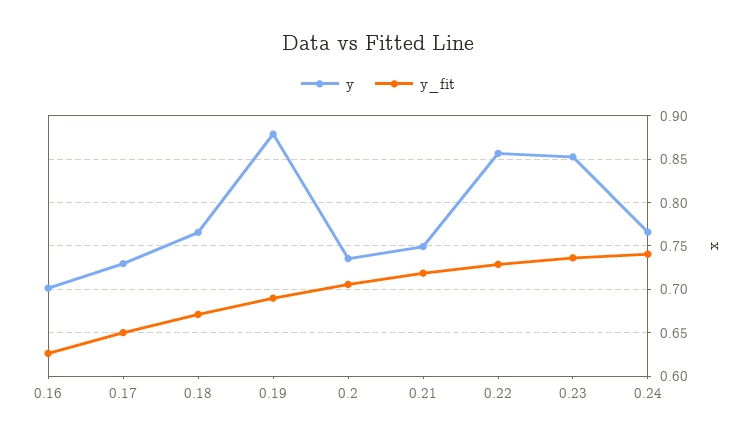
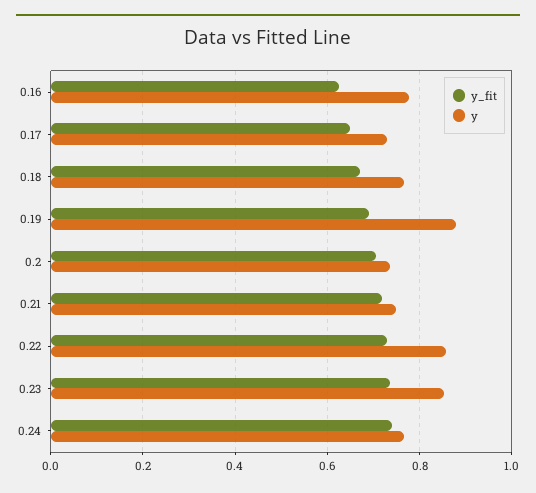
y, 0.16: 0.7 -> 0.78

